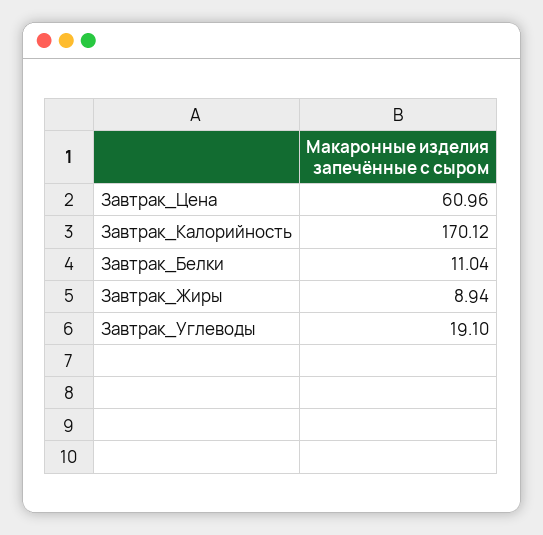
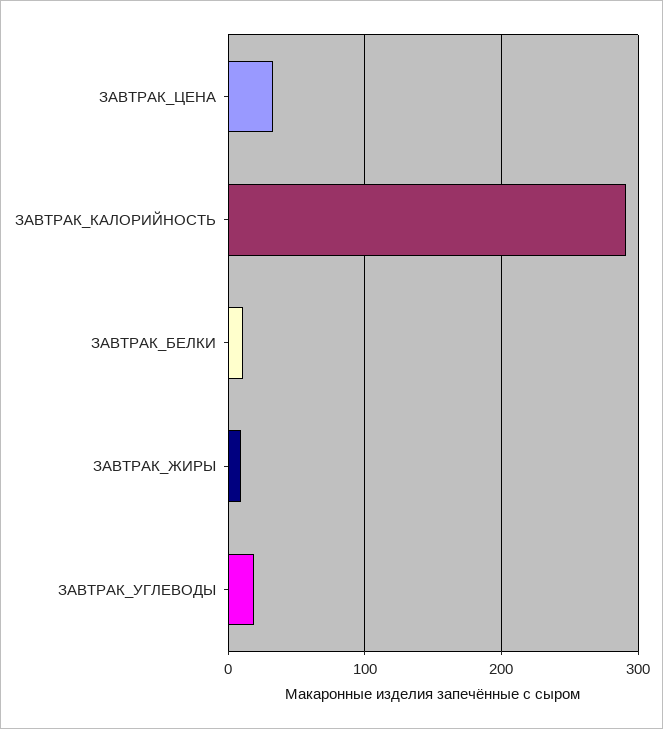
Завтрак_Цена: 60.96 -> 30
Завтрак_Калорийность: 170.12 -> 290

